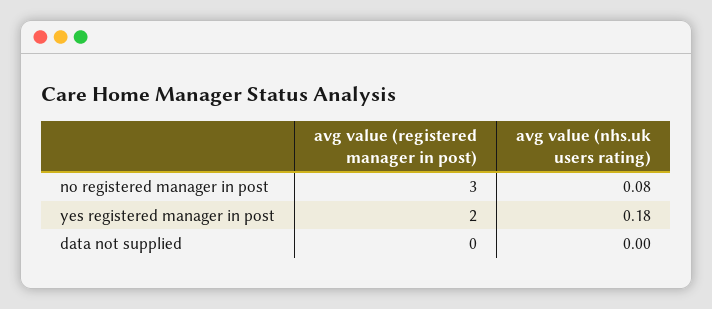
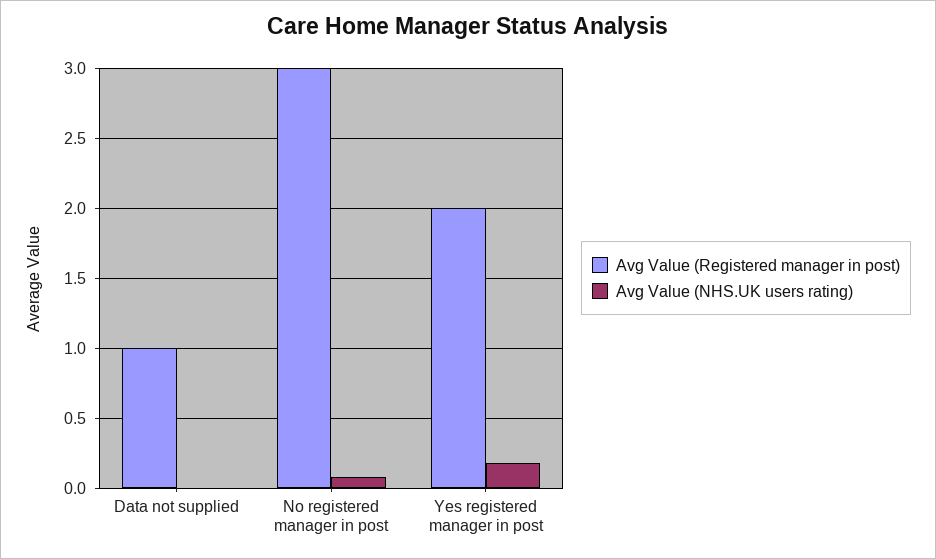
avg value (registered manager in post), data not supplied: 0 -> 1

